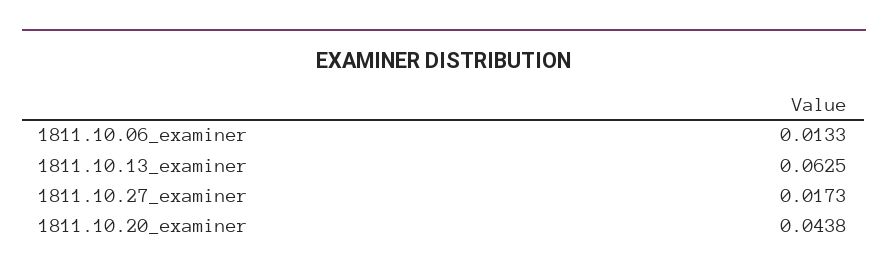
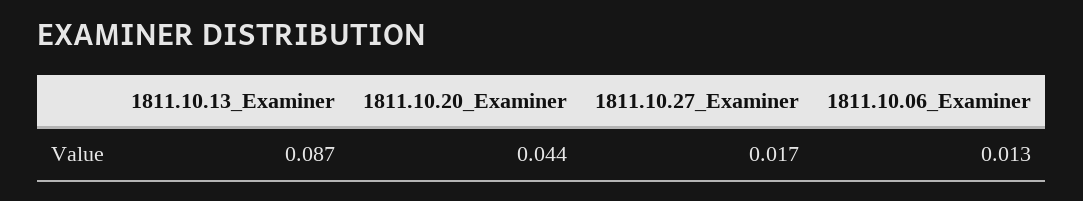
1811.10.13_examiner: 0.0625 -> 0.087

